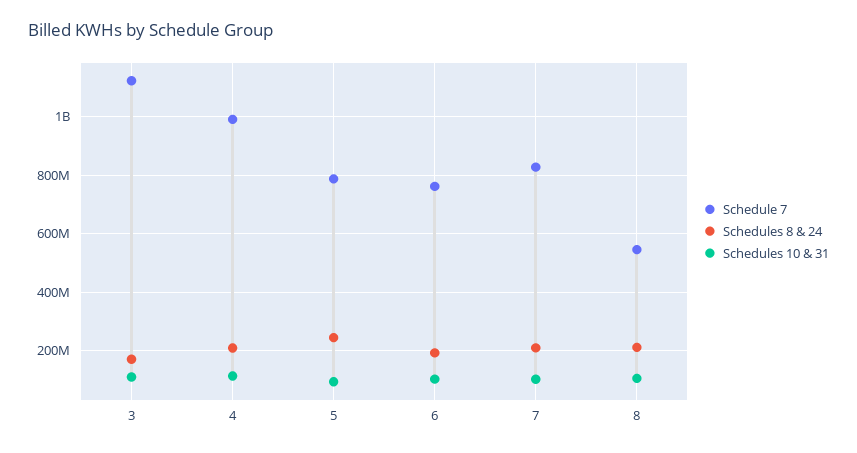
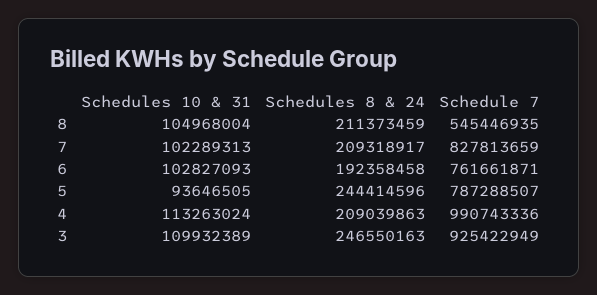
Schedule 7, 3: 1125000000 -> 925422949
Schedules 8 & 24, 3: 175000000 -> 246550163

